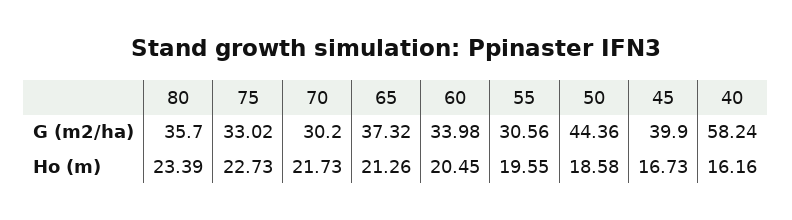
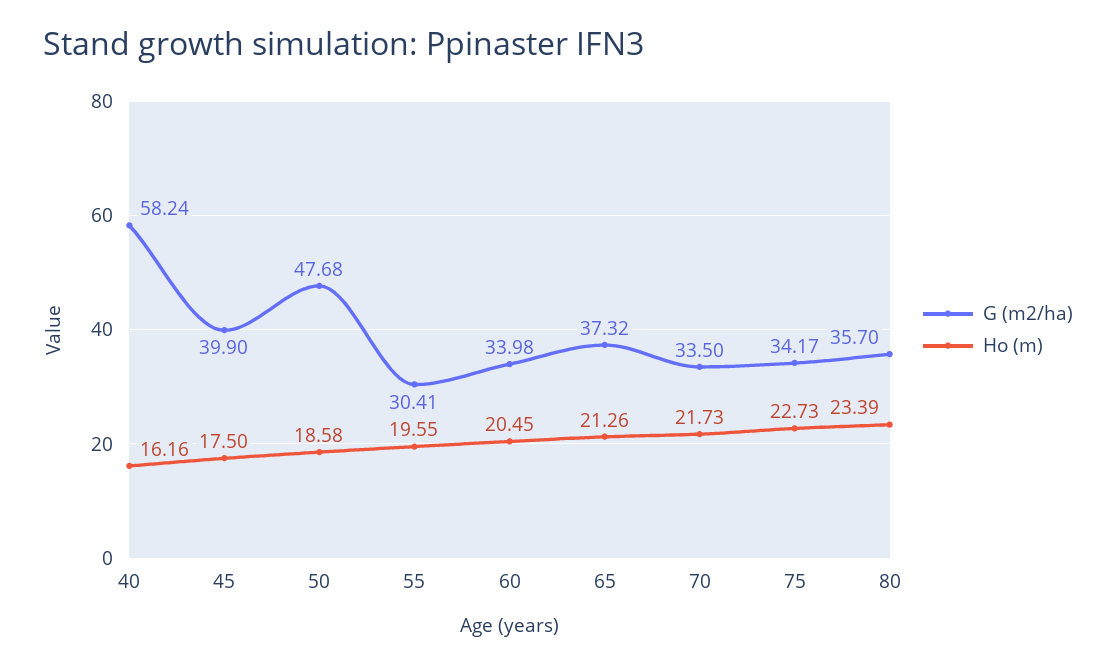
G (m2/ha), 75: 33.02 -> 34.17
G (m2/ha), 70: 30.2 -> 33.5
G (m2/ha), 55: 30.56 -> 30.41
G (m2/ha), 50: 44.36 -> 47.68
Ho (m), 45: 16.73 -> 17.5

